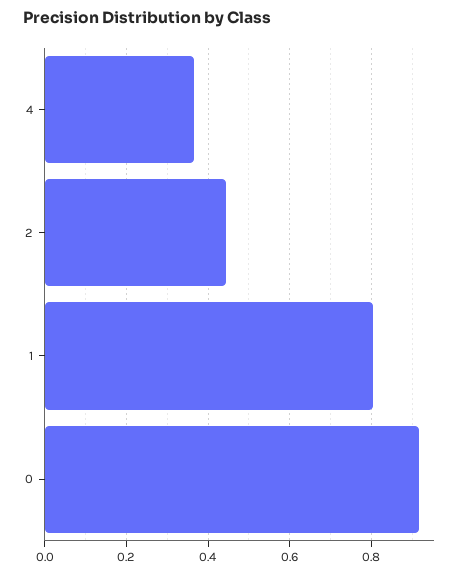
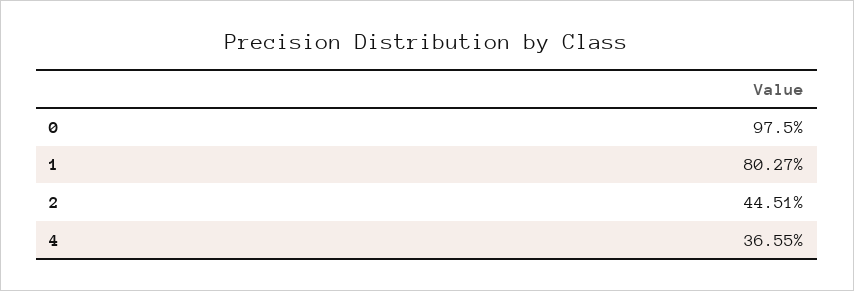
0: 0.92 -> 0.975

